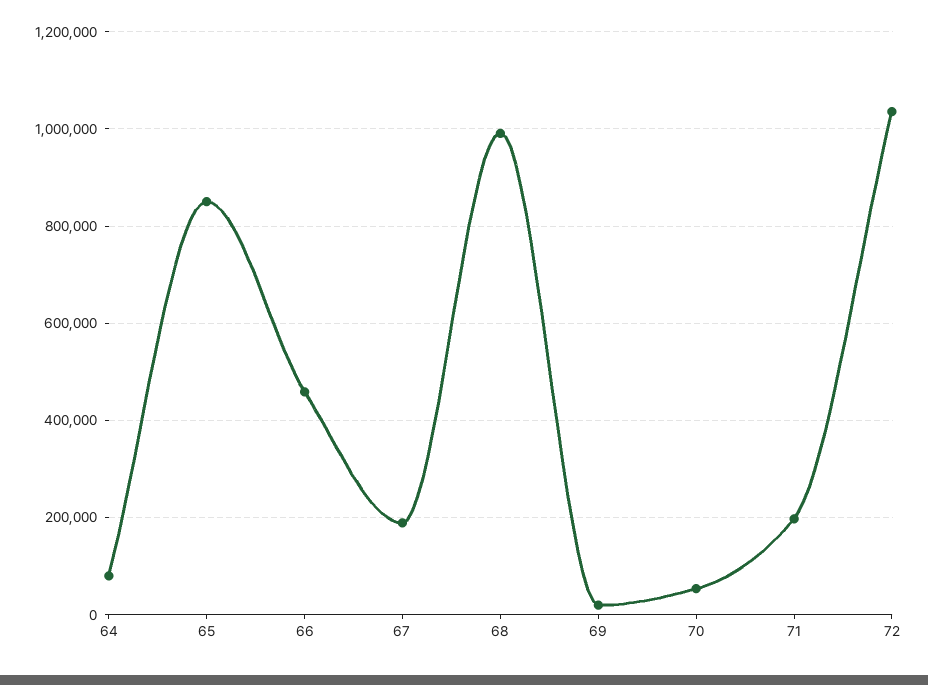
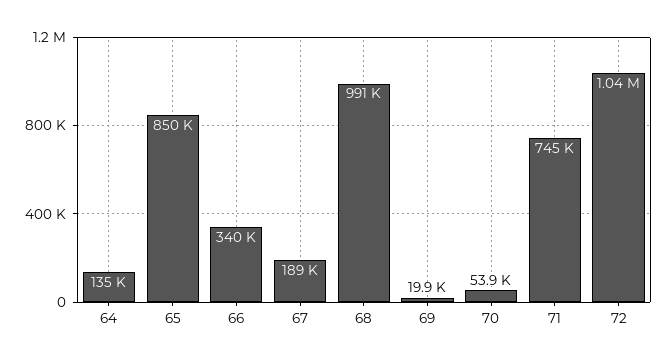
64: 80000 -> 135000
66: 460000 -> 340000
71: 200000 -> 745000

